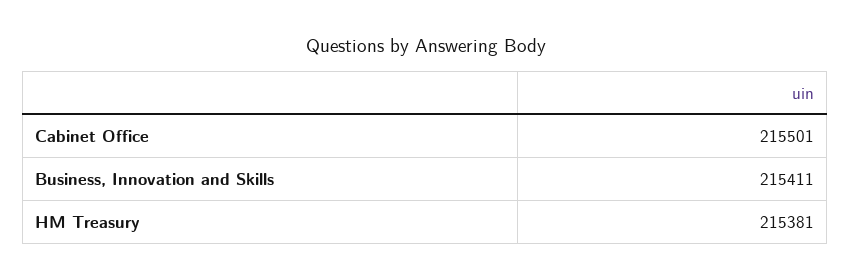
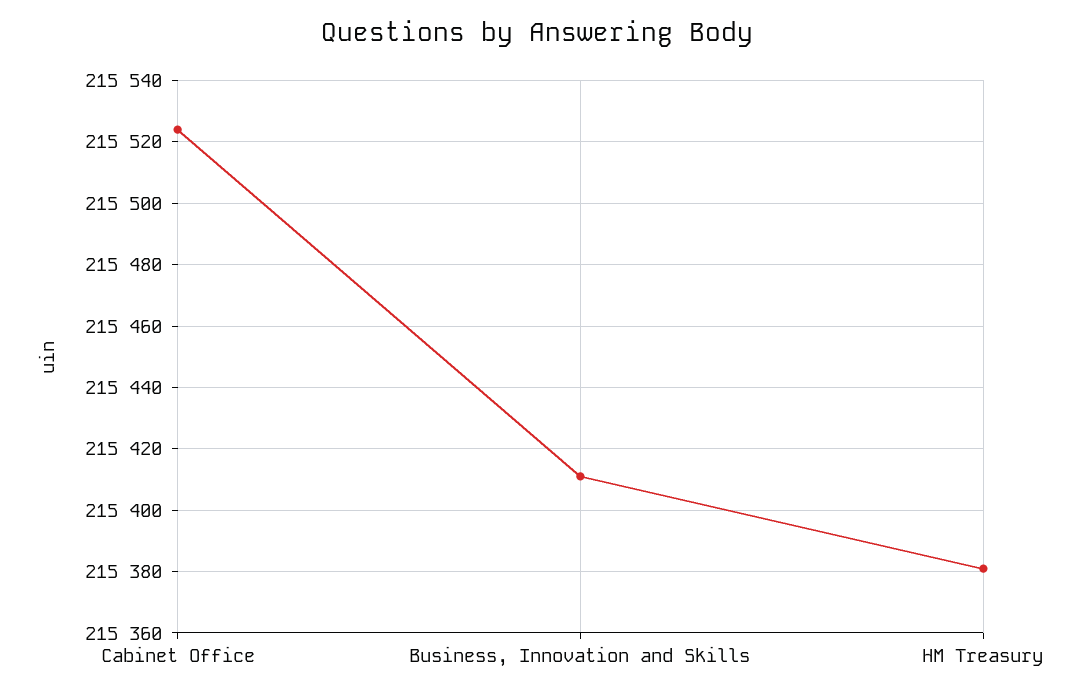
Cabinet Office: 215501 -> 215525

